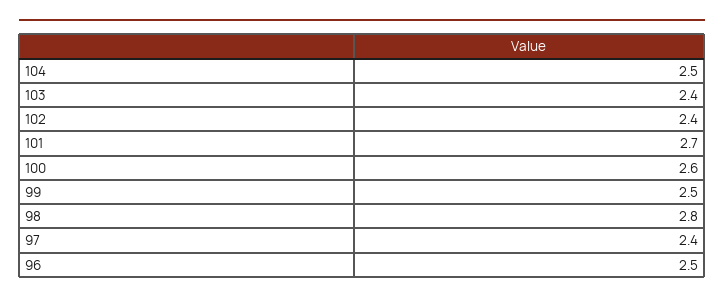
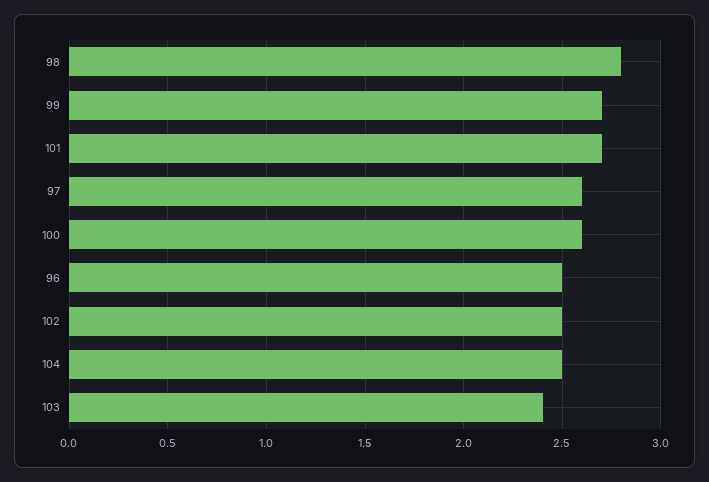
102: 2.4 -> 2.5
99: 2.5 -> 2.7
97: 2.4 -> 2.6

